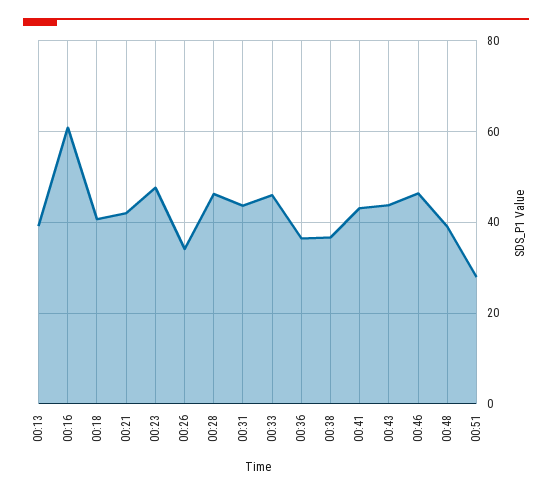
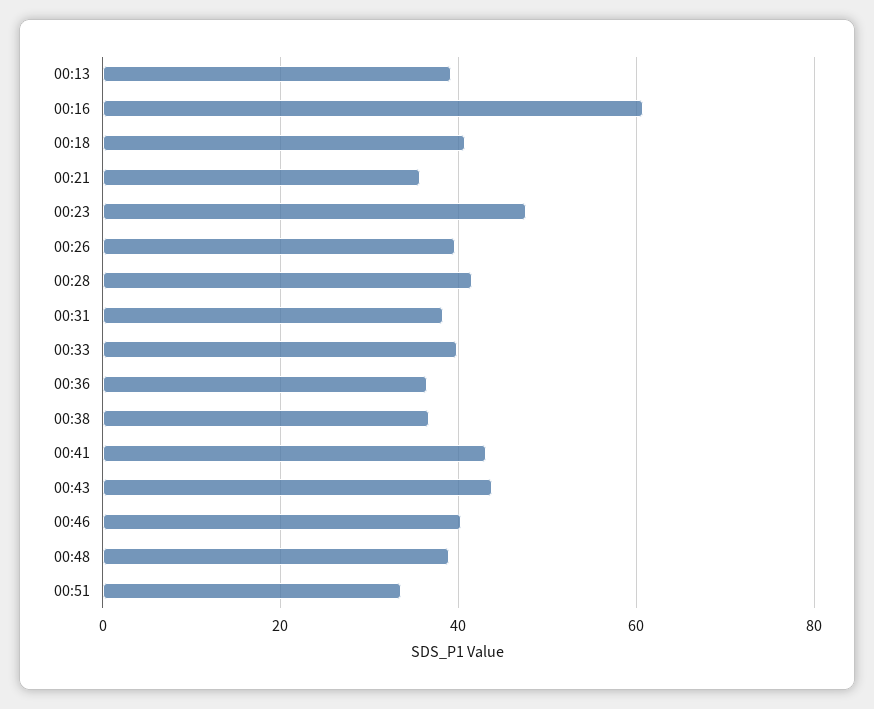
00:21: 42 -> 36
00:26: 34 -> 40
00:28: 46 -> 42
00:31: 44 -> 38
00:33: 46 -> 40
00:46: 46 -> 40
00:51: 28 -> 34

